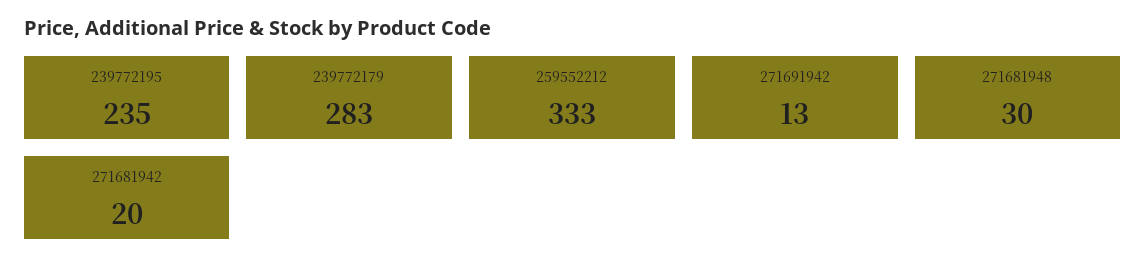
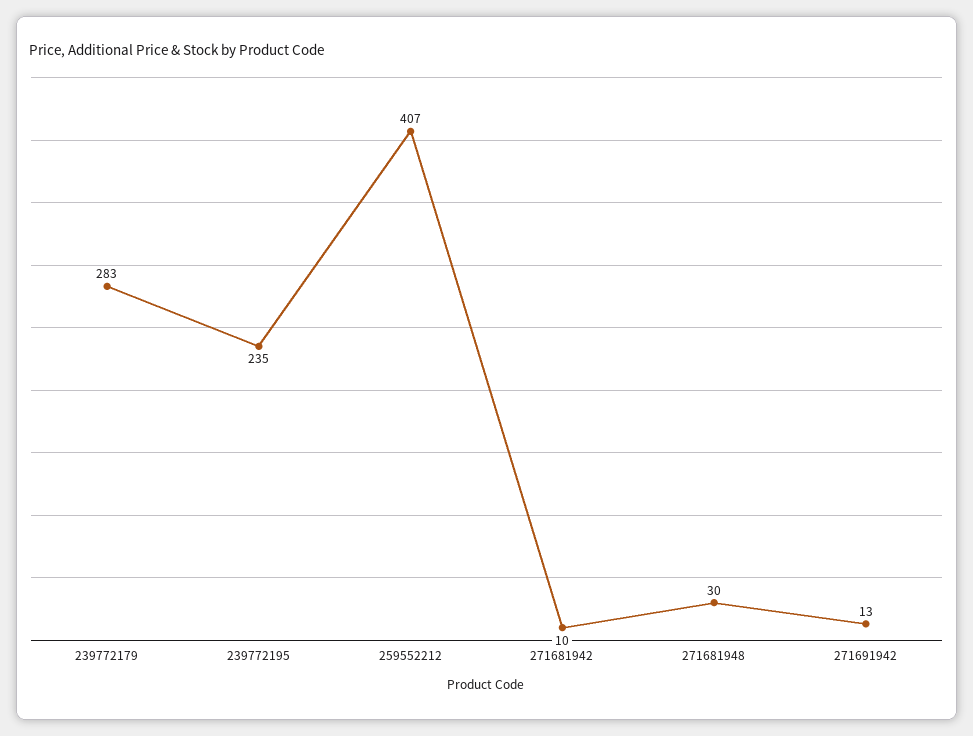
259552212: 333 -> 407
271681942: 20 -> 10

